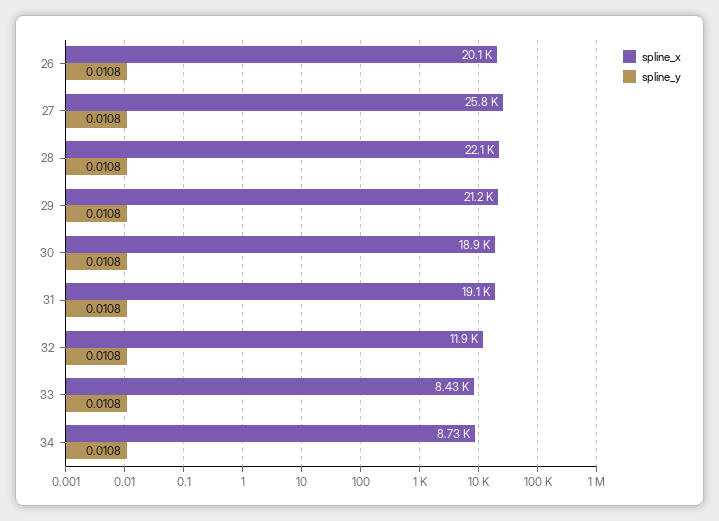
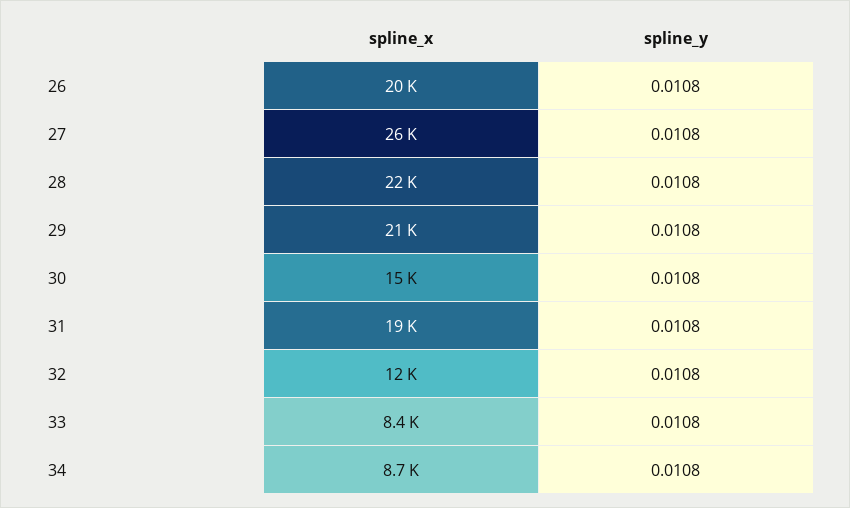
spline_x, 30: 18900 -> 15000

